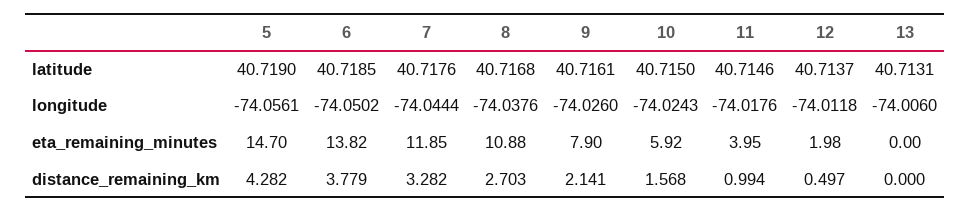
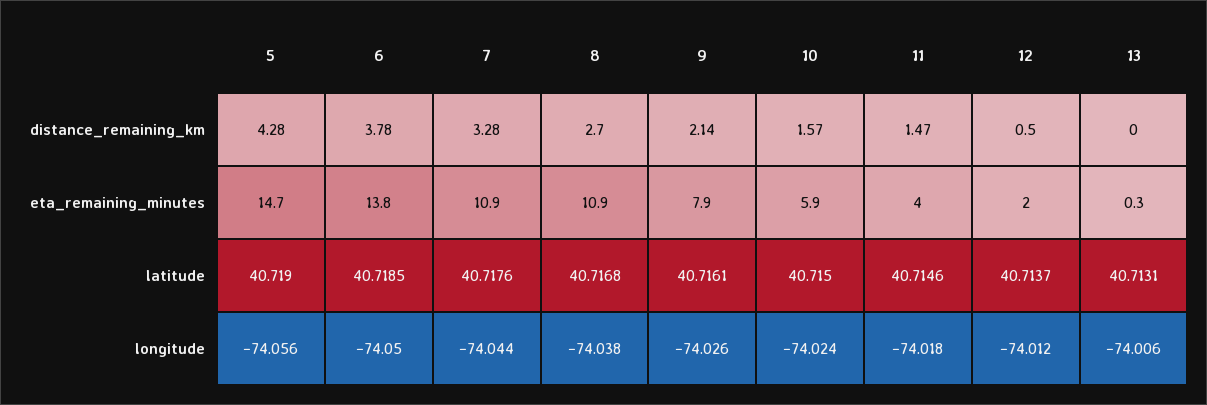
7, eta_remaining_minutes: 11.85 -> 10.9
13, eta_remaining_minutes: 0 -> 0.3
11, distance_remaining_km: 0.994 -> 1.47

